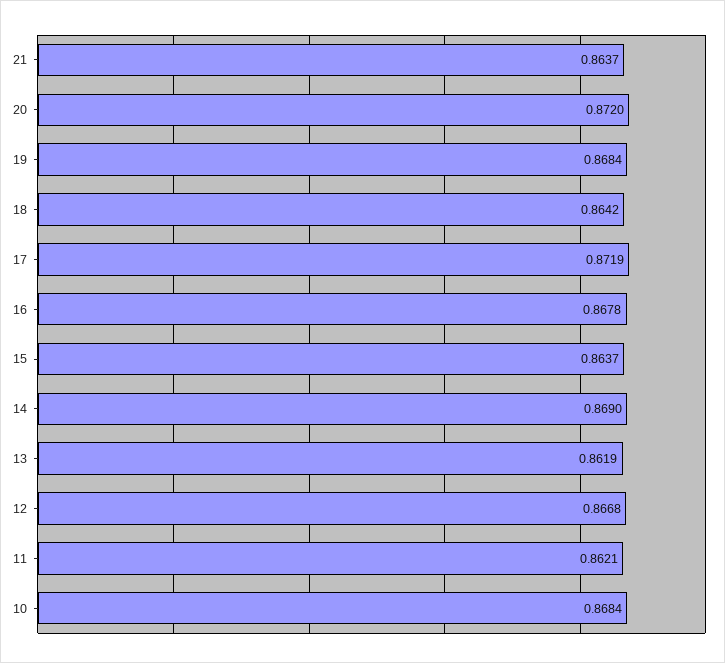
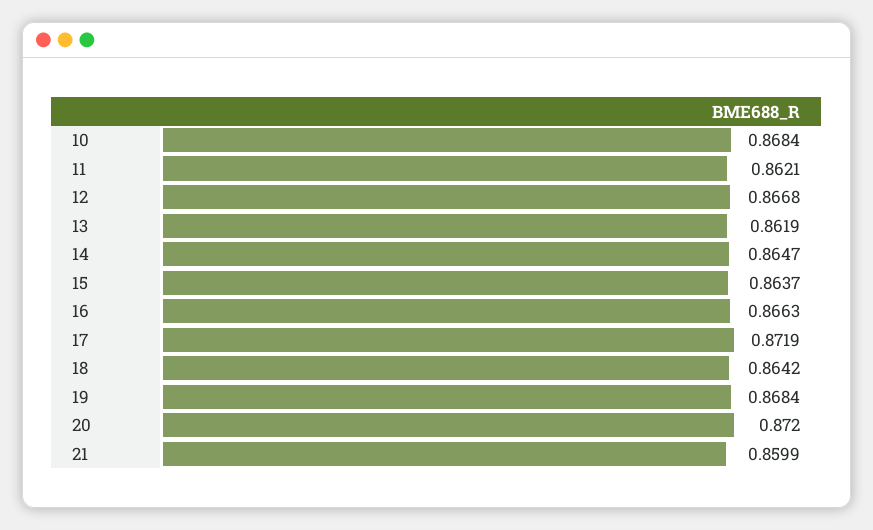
21: 0.8637 -> 0.8599
16: 0.8678 -> 0.8663
14: 0.869 -> 0.8647

